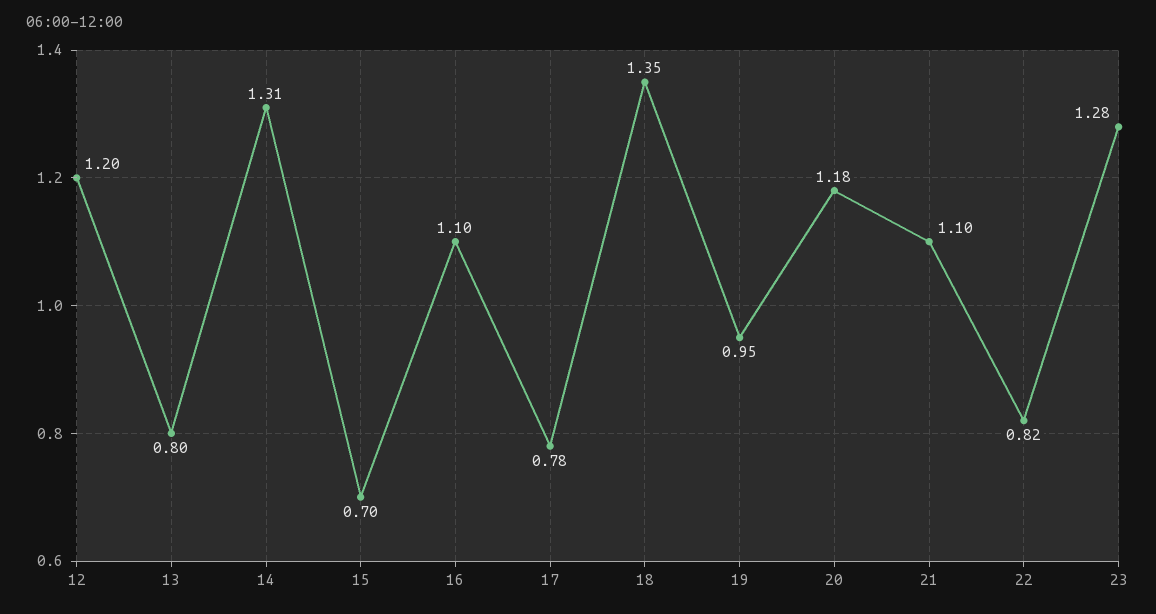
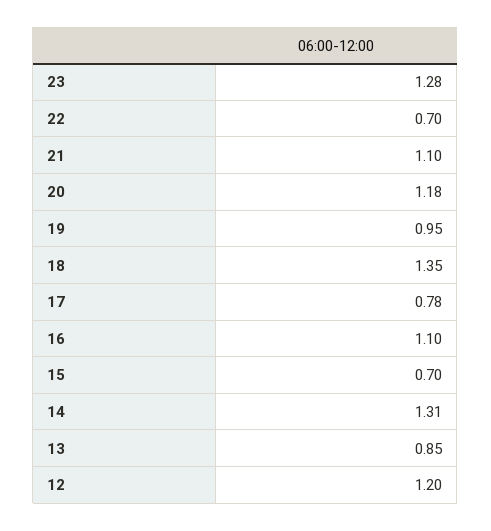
13: 0.8 -> 0.85
22: 0.82 -> 0.7

